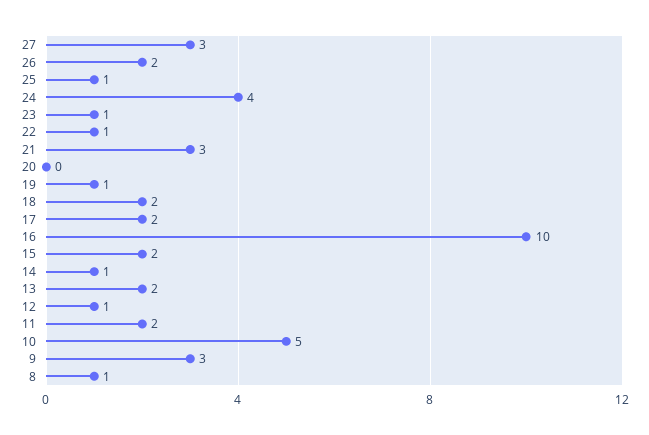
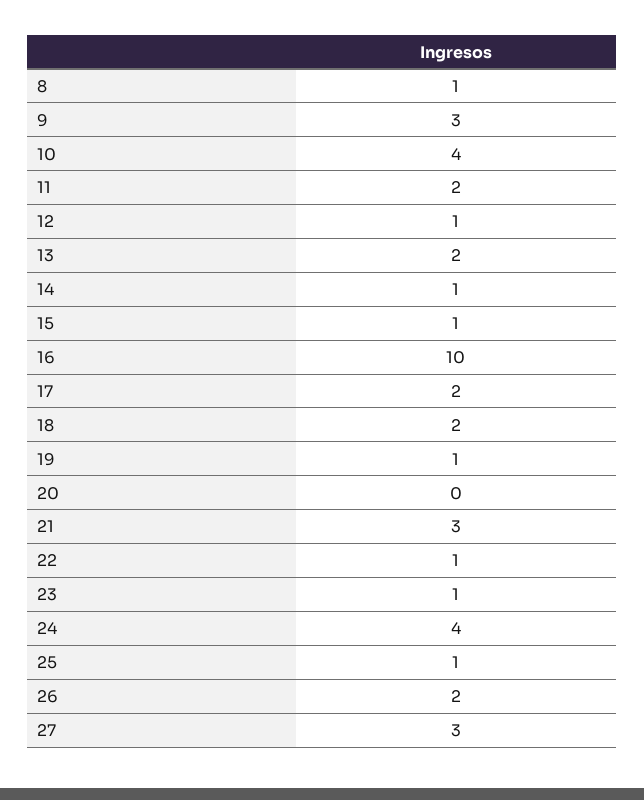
15: 2 -> 1
10: 5 -> 4

